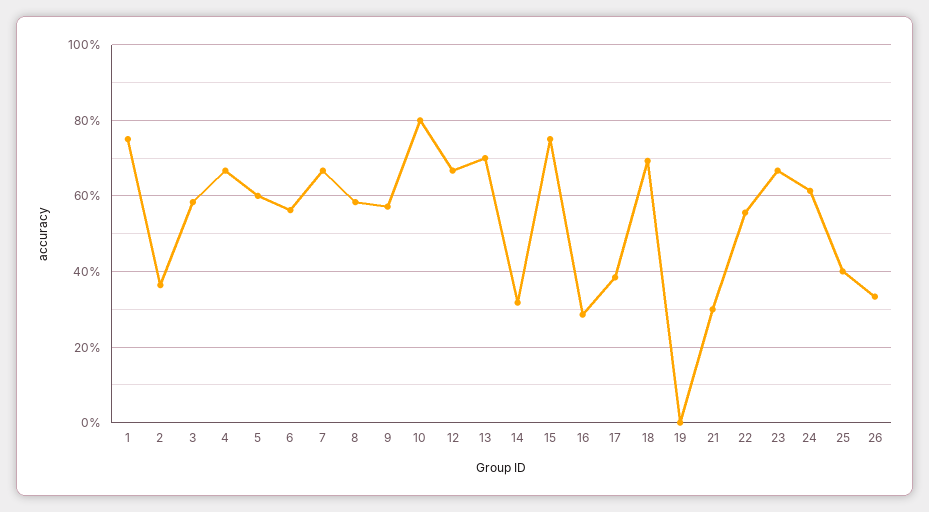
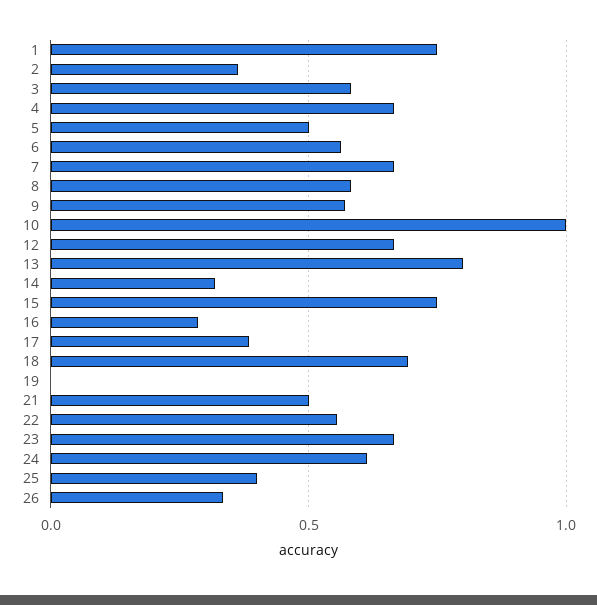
5: 0.6 -> 0.5
10: 0.8 -> 1
13: 0.7 -> 0.8
21: 0.3 -> 0.5

